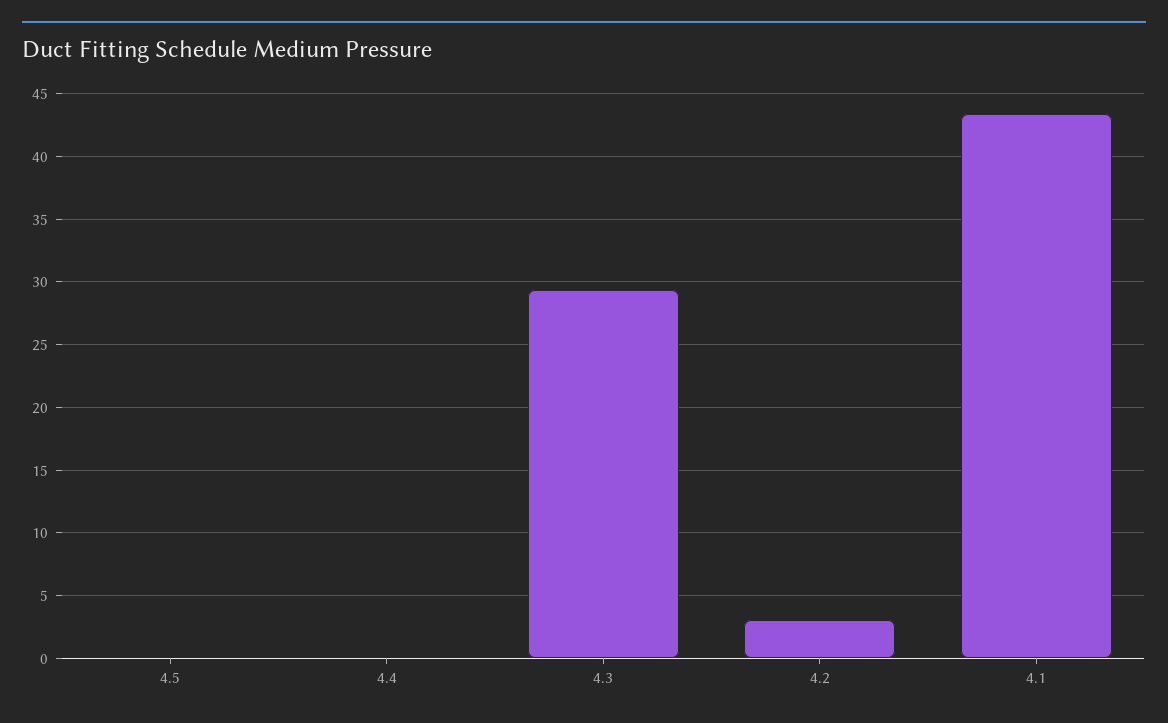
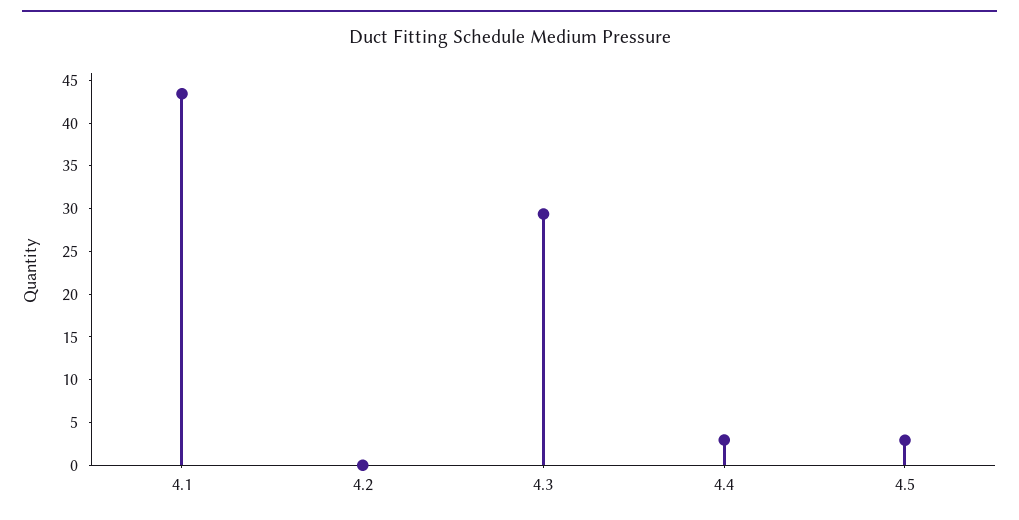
4.5: 0 -> 3
4.4: 0 -> 3
4.2: 3 -> 0

